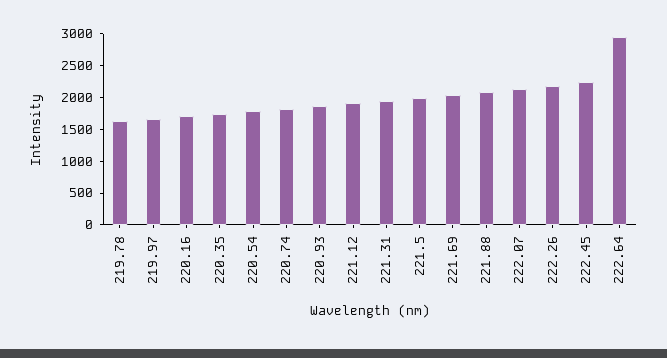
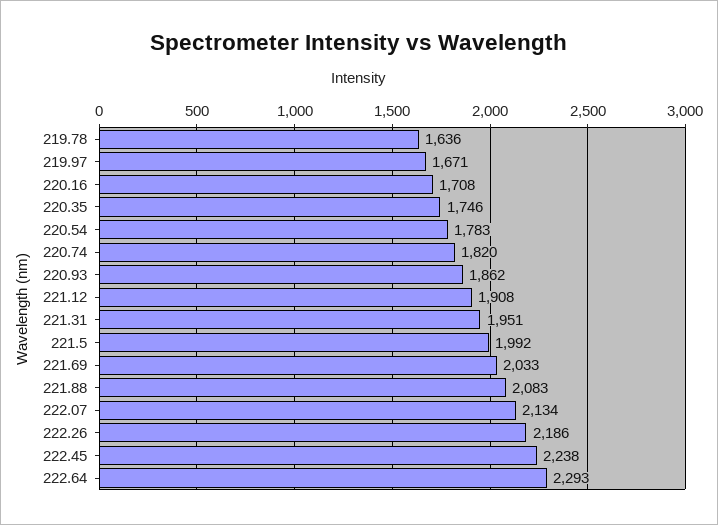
222.64: 3000 -> 2293

